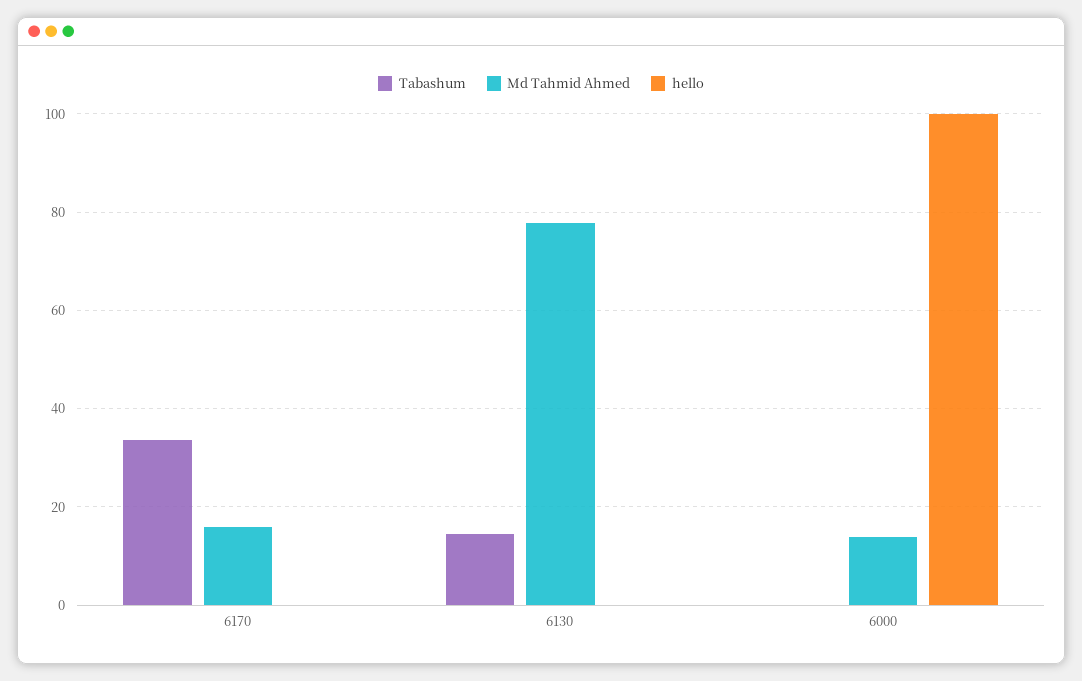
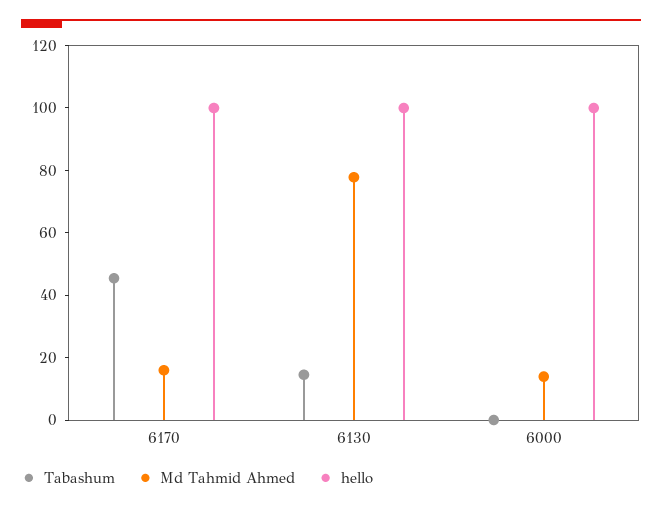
Tabashum, 6170: 34 -> 45
hello, 6170: 0 -> 100
hello, 6130: 0 -> 100

